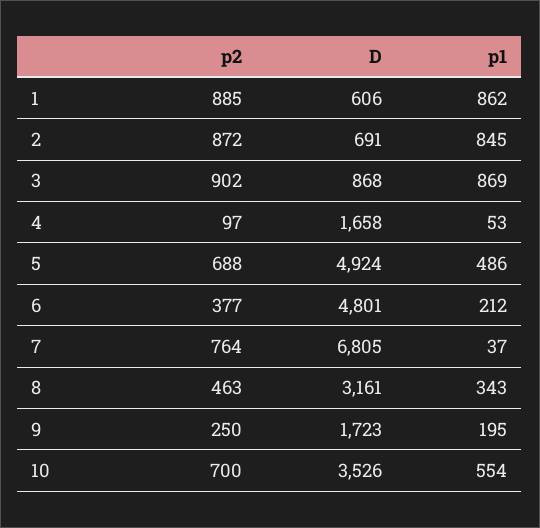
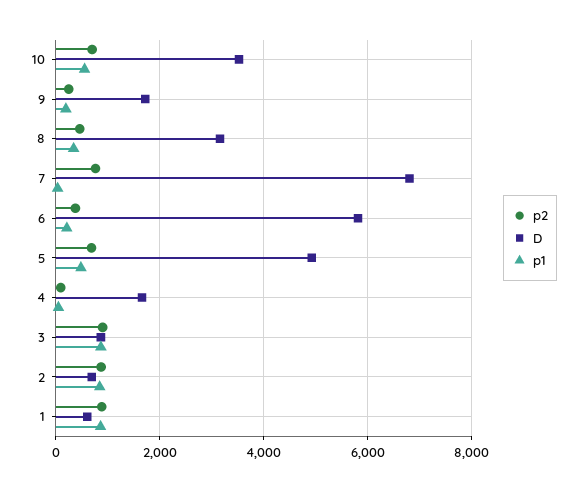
D, 6: 4801 -> 5800

